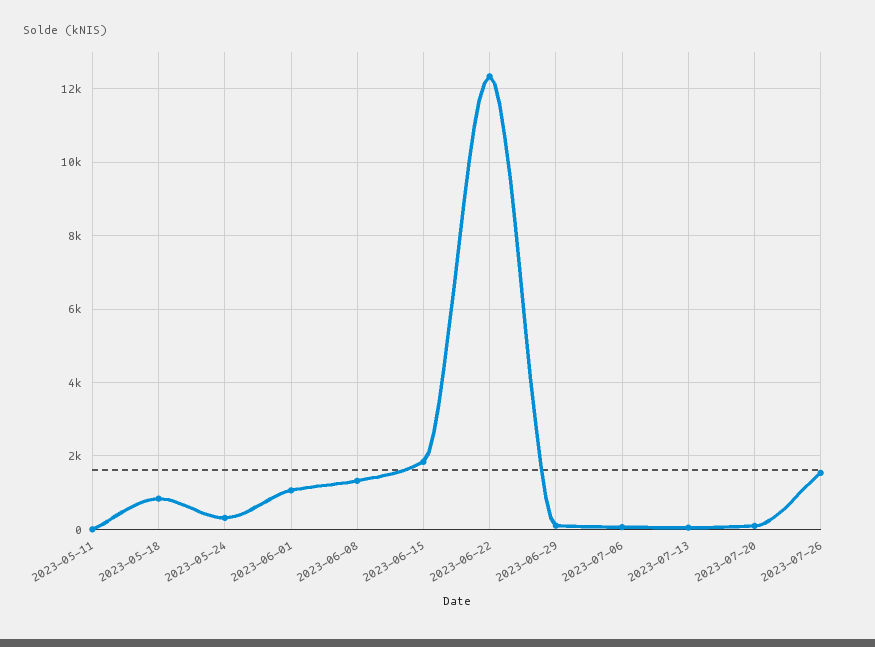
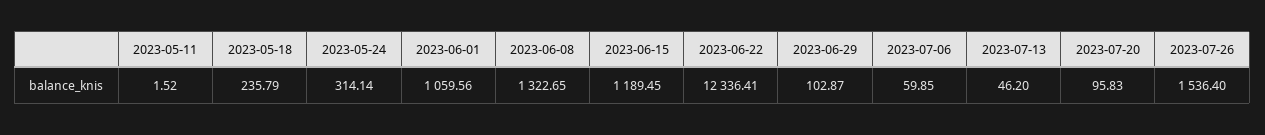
2023-05-18: 800 -> 235.79
2023-06-15: 1800 -> 1189.45

